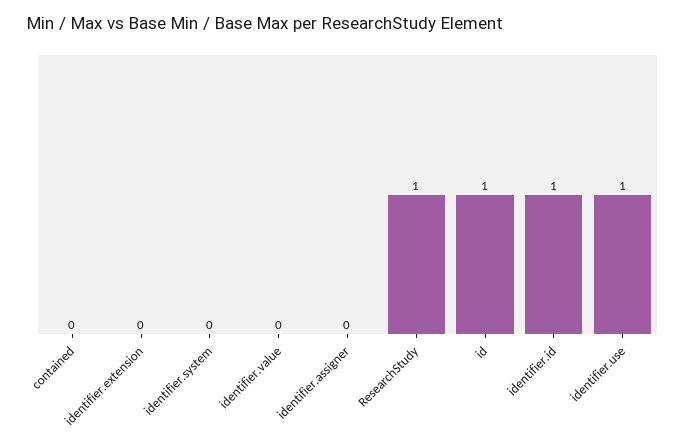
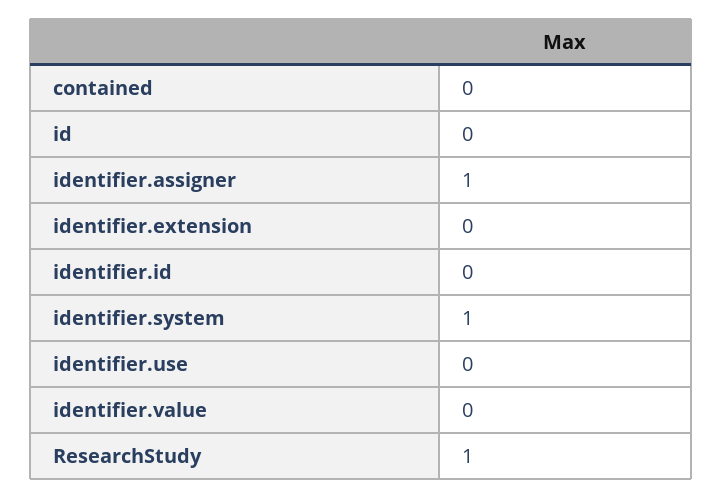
identifier.system: 0 -> 1
identifier.assigner: 0 -> 1
id: 1 -> 0
identifier.id: 1 -> 0
identifier.use: 1 -> 0

